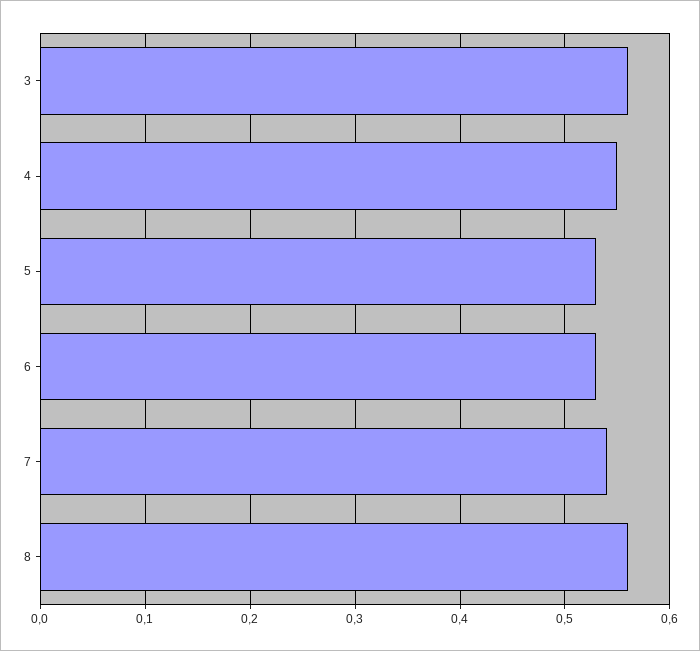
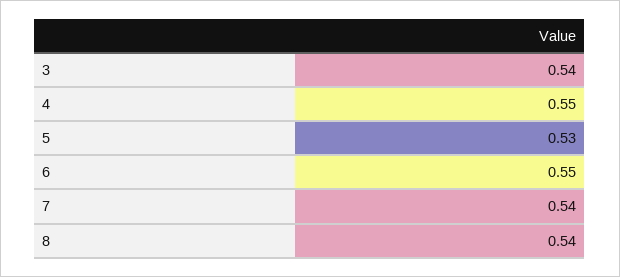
3: 0.56 -> 0.54
6: 0.53 -> 0.55
8: 0.56 -> 0.54

